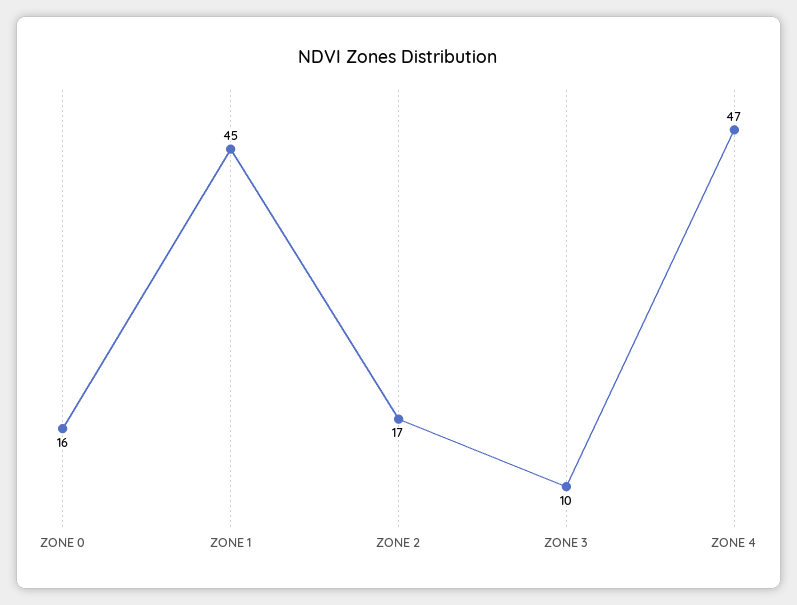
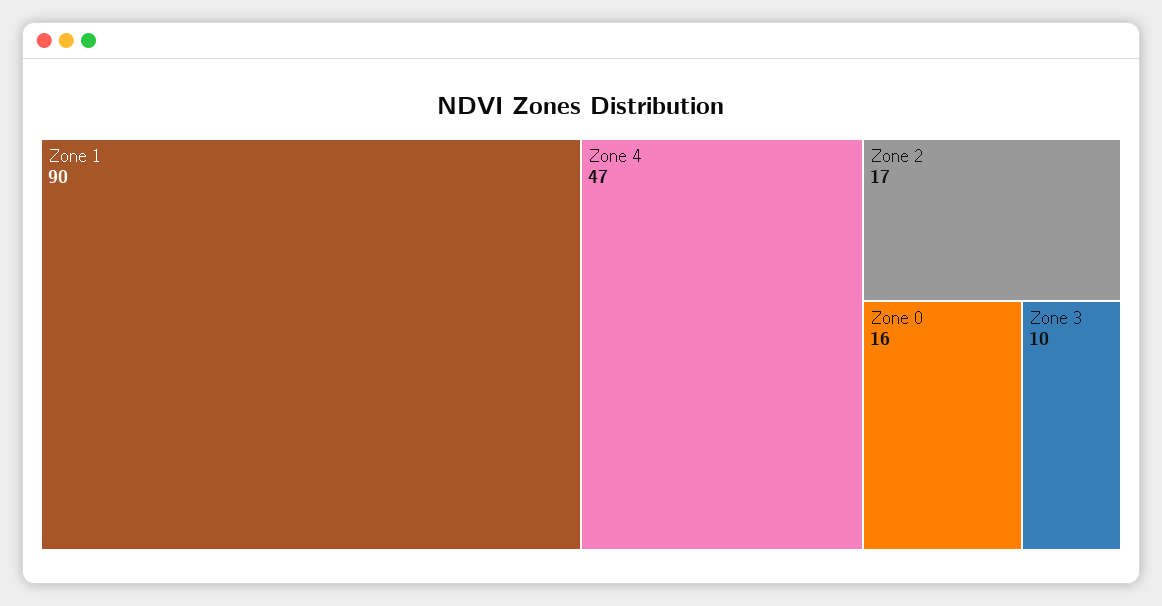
ZONE 1: 45 -> 90

